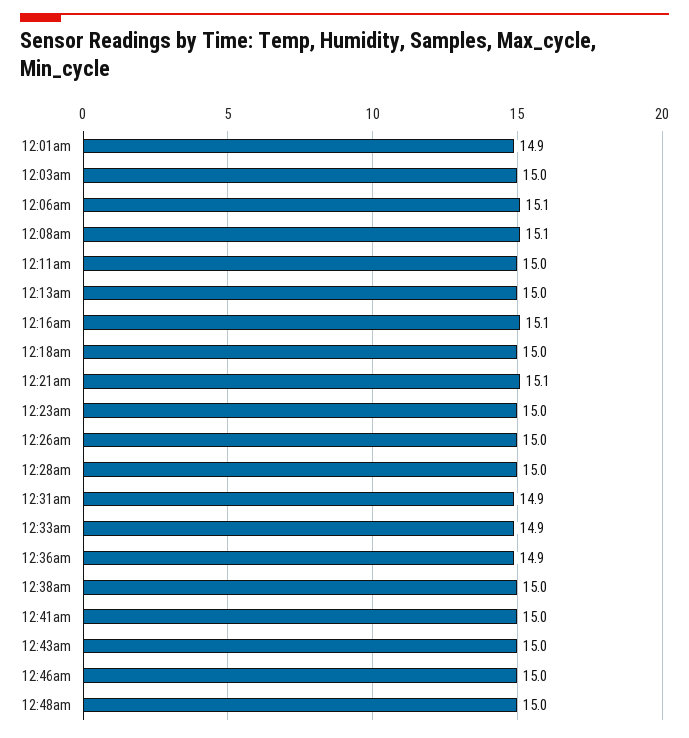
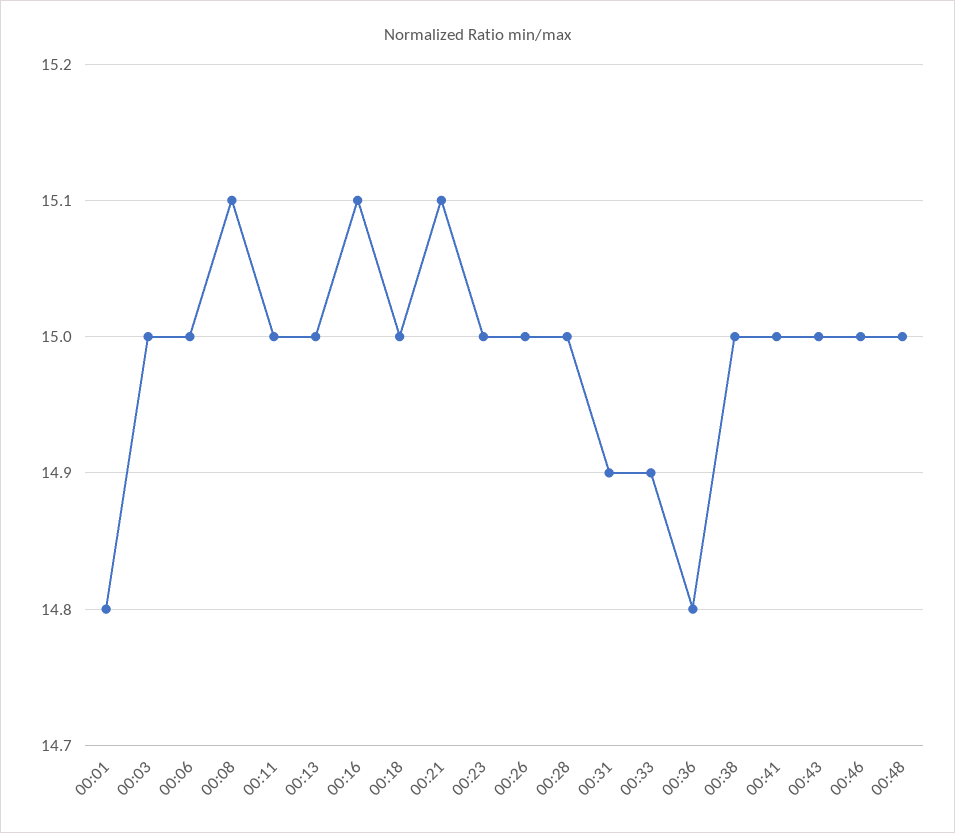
12:01am: 14.9 -> 14.8
12:06am: 15.1 -> 15
12:36am: 14.9 -> 14.8

